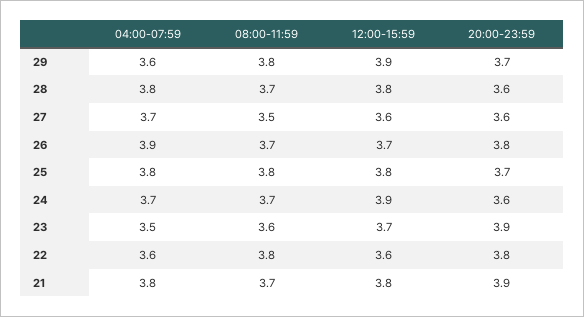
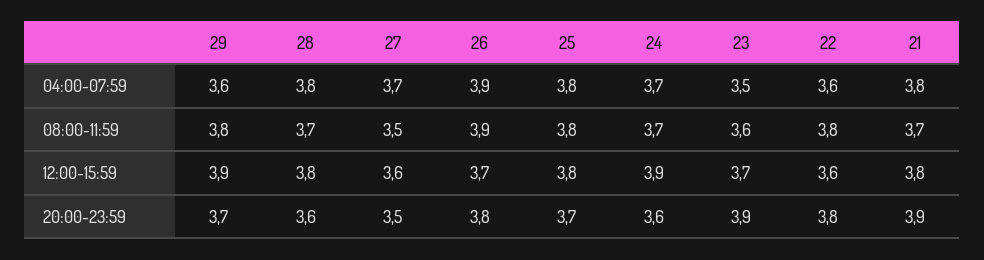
20:00-23:59, 27: 3.6 -> 3.5
08:00-11:59, 26: 3.7 -> 3.9

